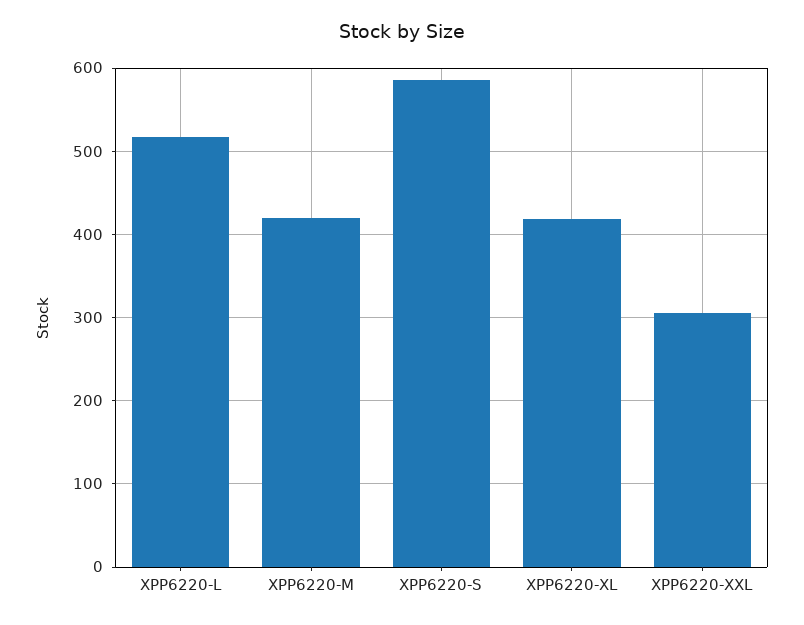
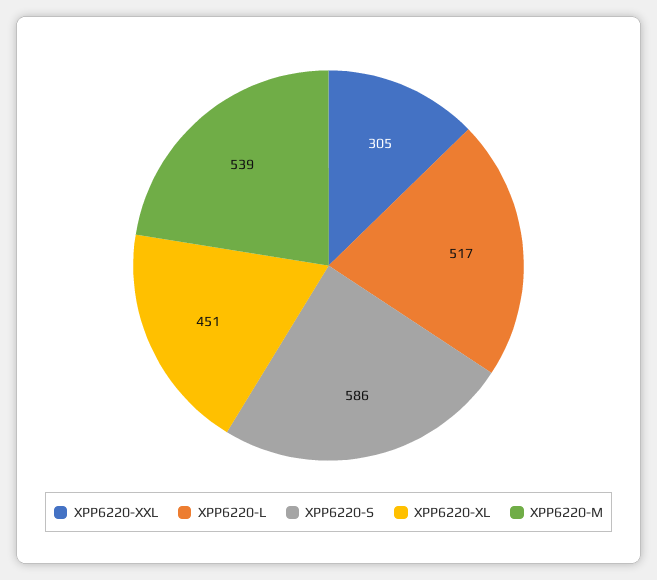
XPP6220-M: 420 -> 539
XPP6220-XL: 420 -> 451

